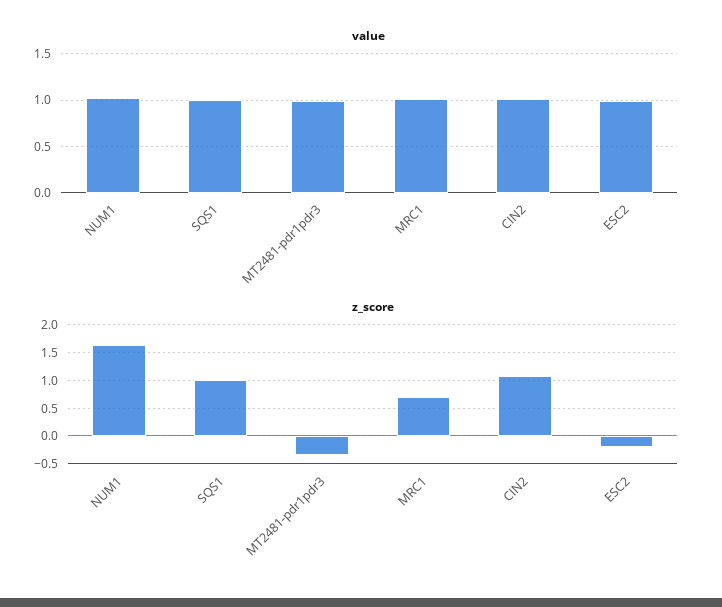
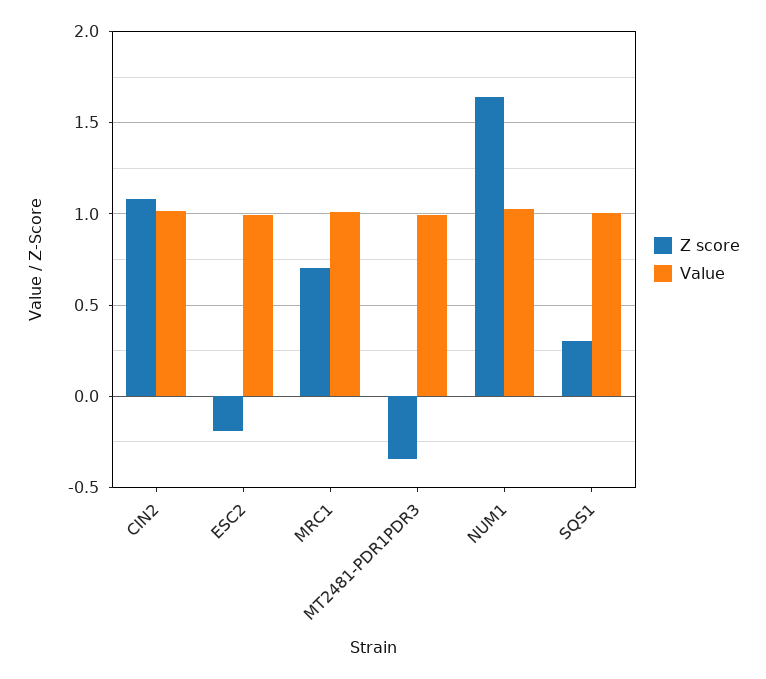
z_score, SQS1: 1 -> 0.3

